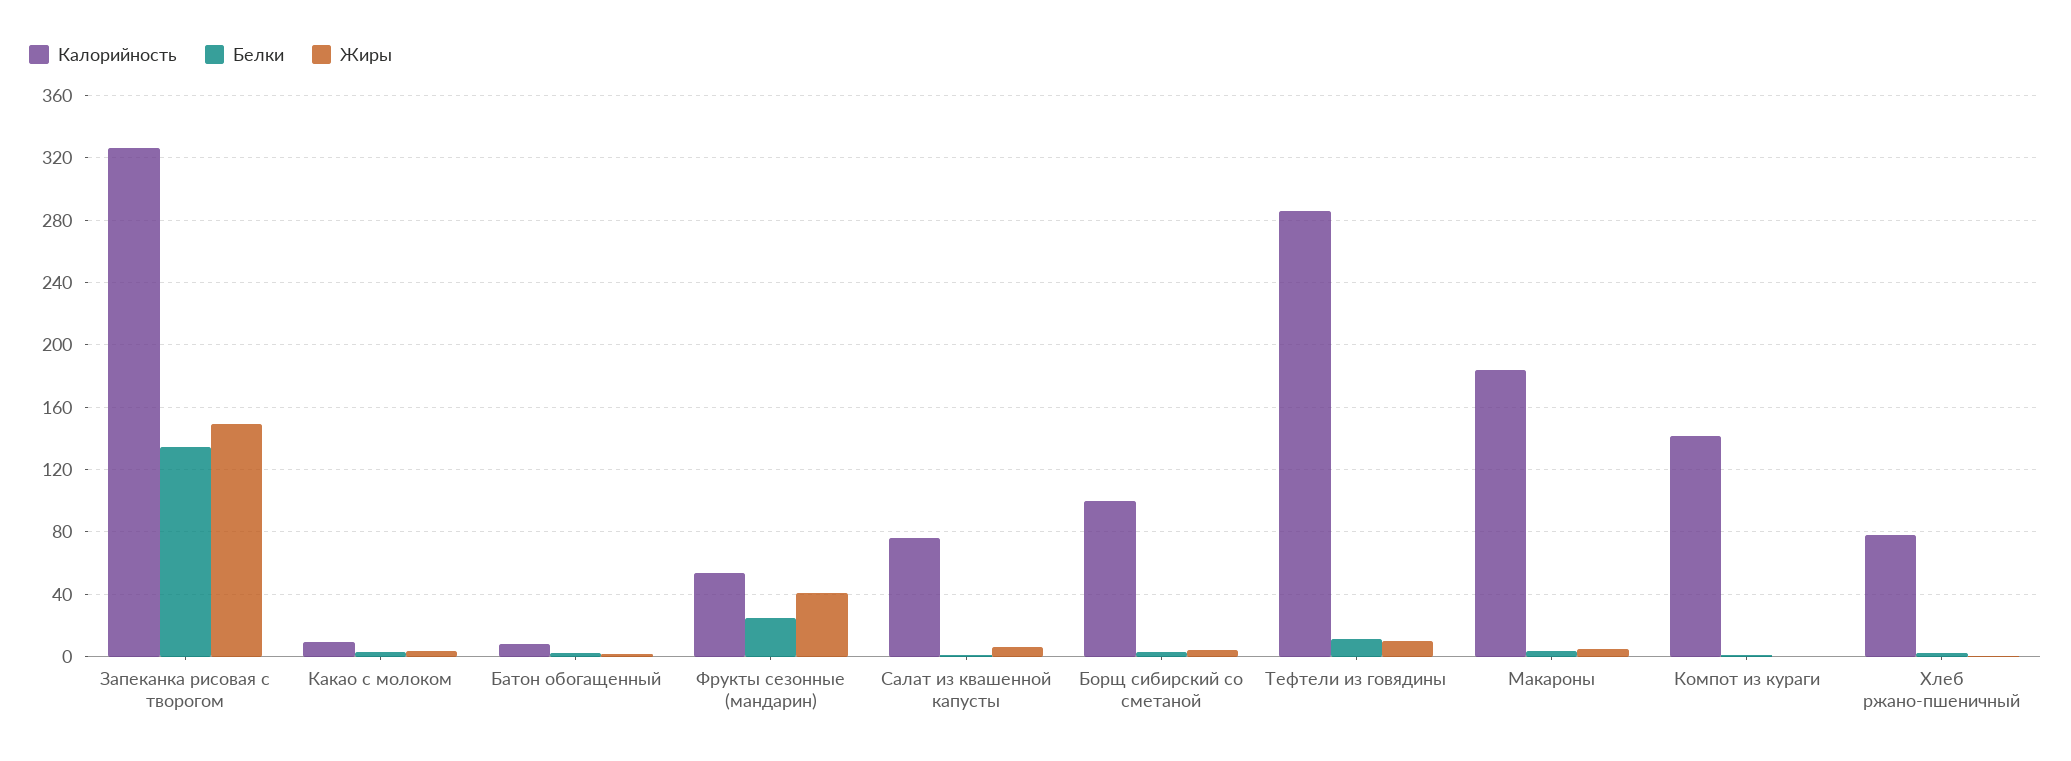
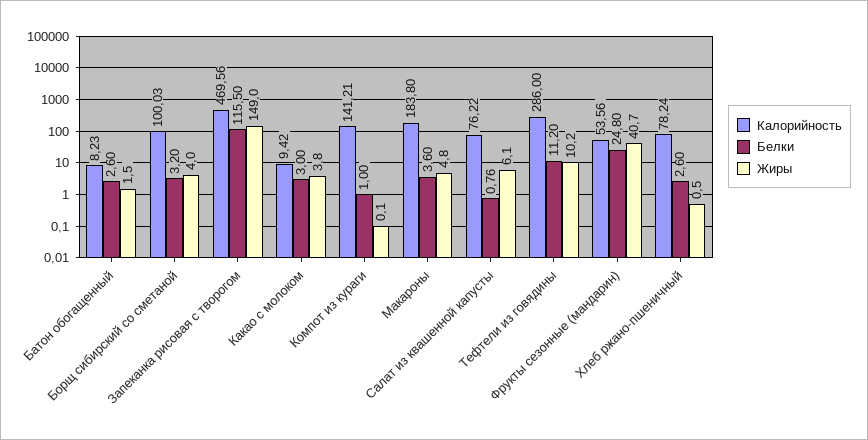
Калорийность, Запеканка рисовая с творогом: 325 -> 469.56
Белки, Запеканка рисовая с творогом: 135 -> 115.5

